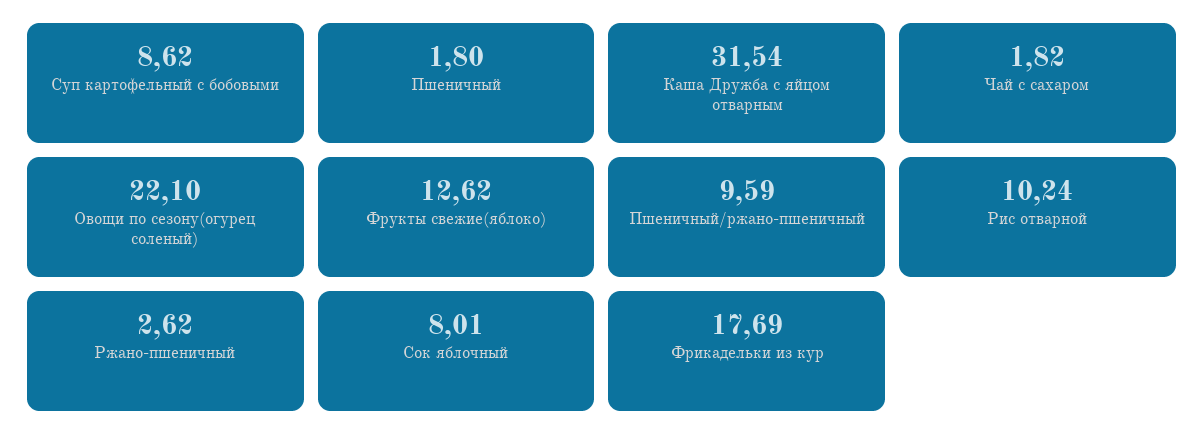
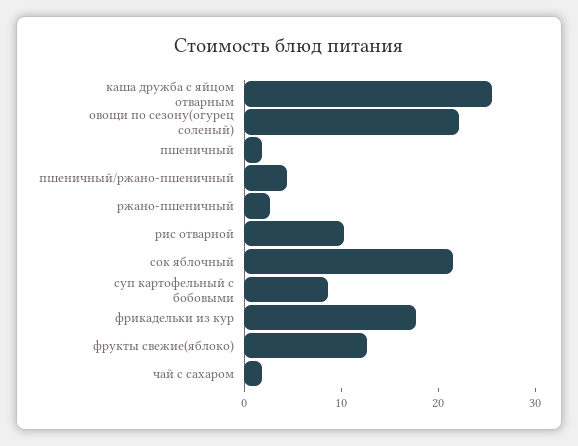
Каша Дружба с яйцом отварным: 31.54 -> 26
Пшеничный/ржано-пшеничный: 9.59 -> 4
Сок яблочный: 8.01 -> 22

